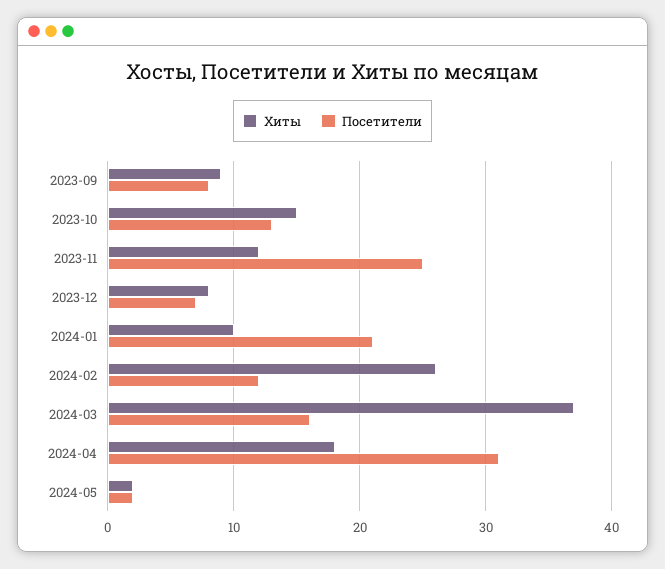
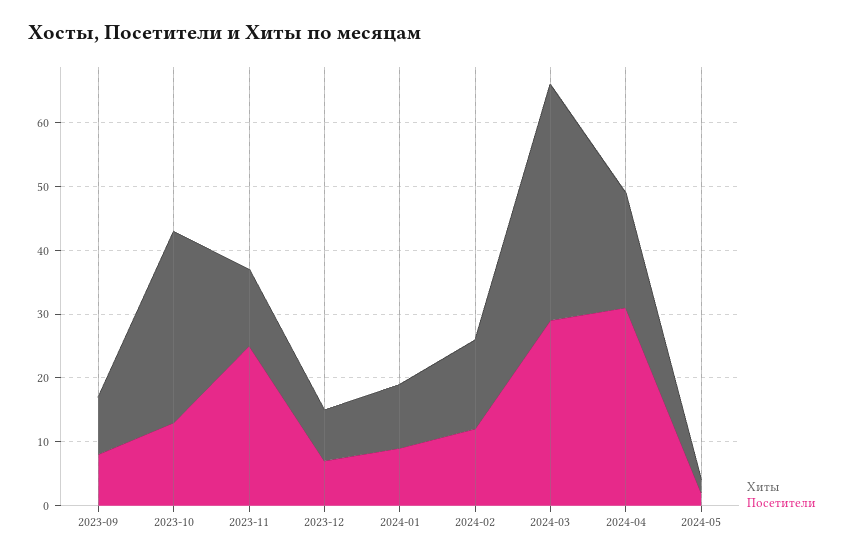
Хиты, 2023-10: 15 -> 30
Посетители, 2024-01: 21 -> 10
Хиты, 2024-02: 26 -> 15
Посетители, 2024-03: 16 -> 30

